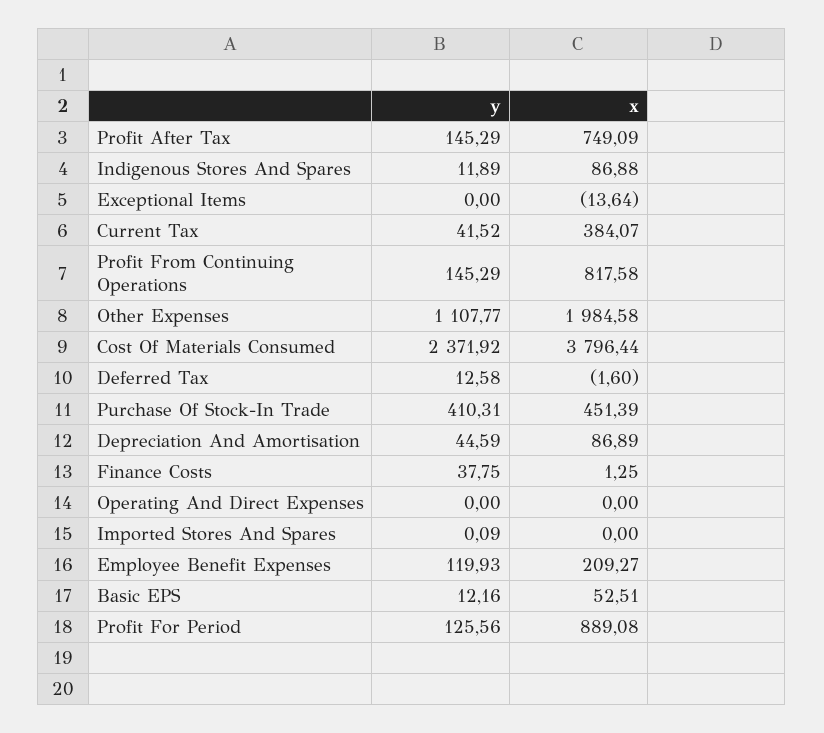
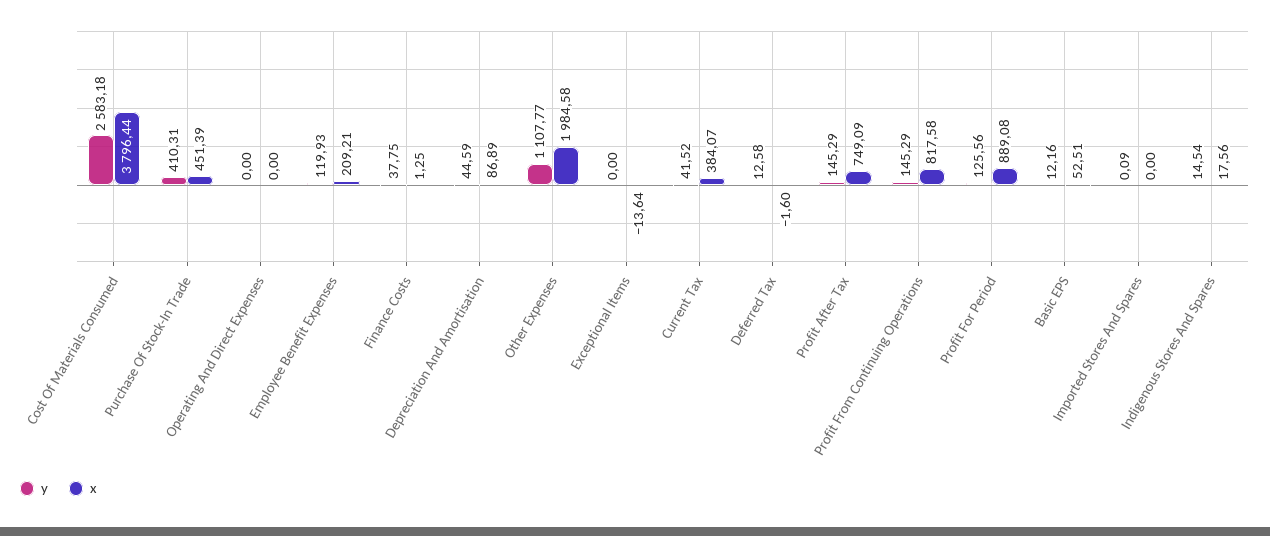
y, Indigenous Stores And Spares: 11.89 -> 14.54
x, Indigenous Stores And Spares: 86.88 -> 17.56
y, Cost Of Materials Consumed: 2371.92 -> 2583.18
x, Employee Benefit Expenses: 209.27 -> 209.21

